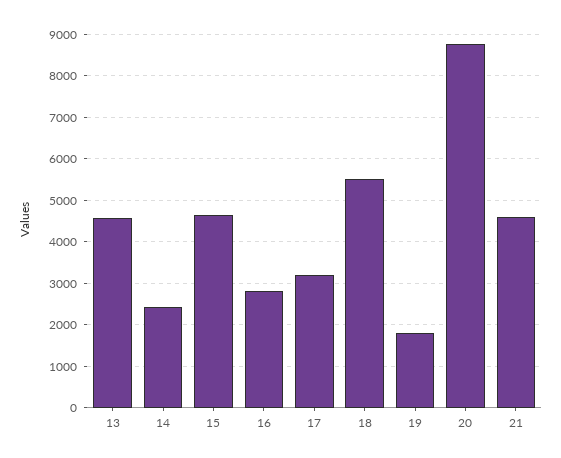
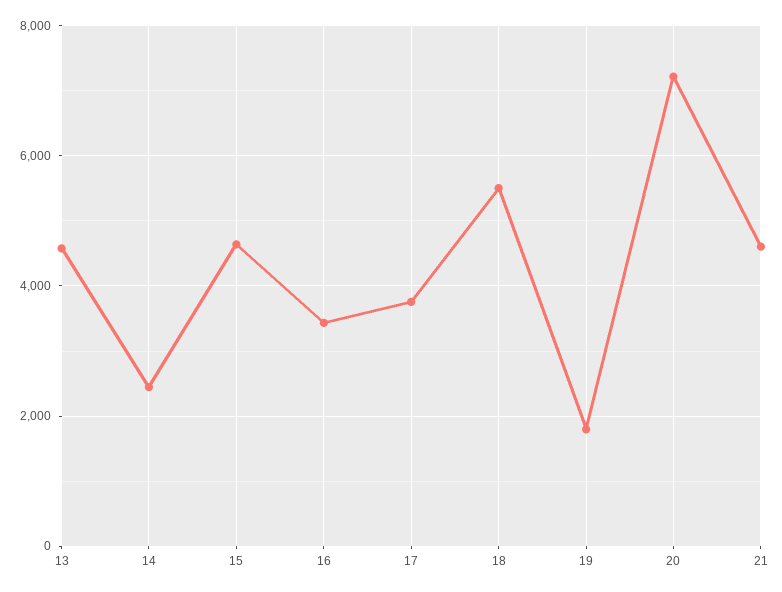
16: 2800 -> 3400
17: 3200 -> 3800
20: 8800 -> 7200

